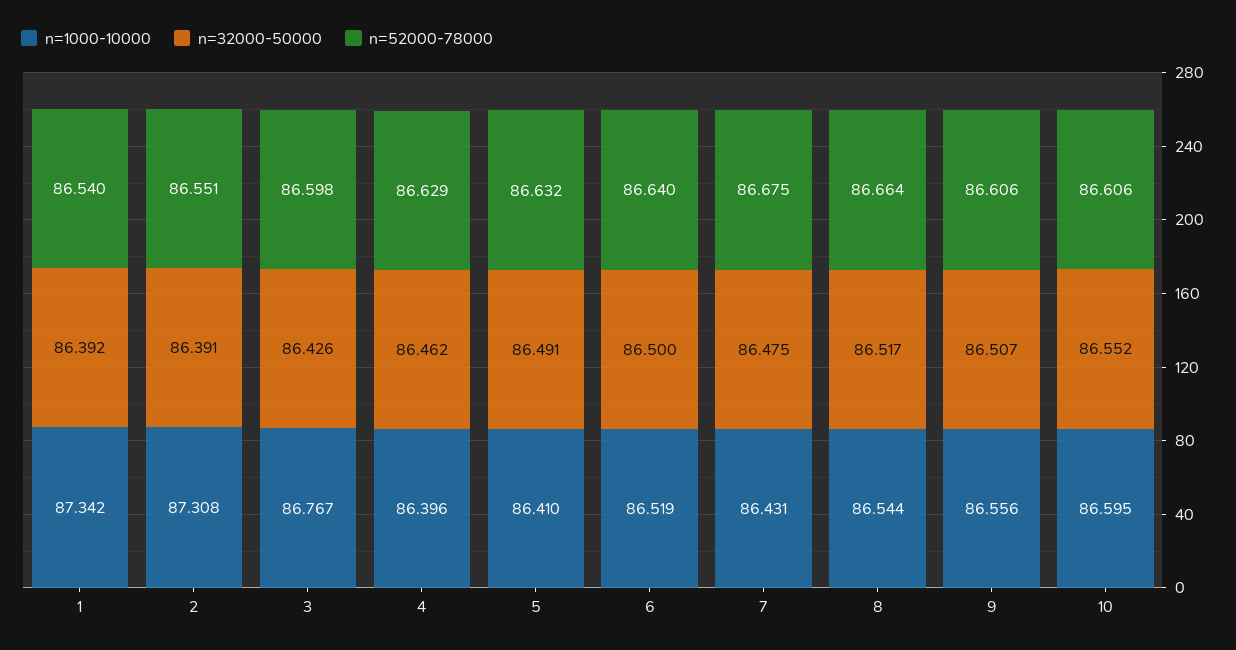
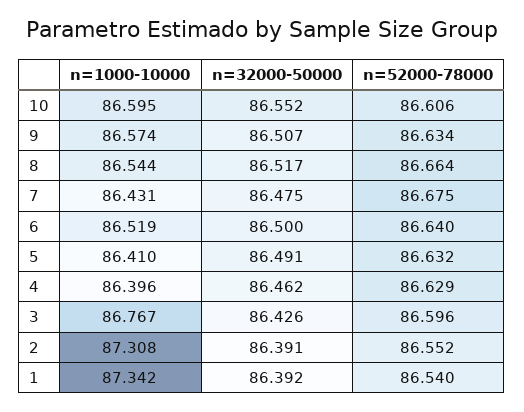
n=52000-78000, 2: 86.551 -> 86.552
n=52000-78000, 3: 86.598 -> 86.596
n=1000-10000, 9: 86.556 -> 86.574
n=52000-78000, 9: 86.606 -> 86.634

